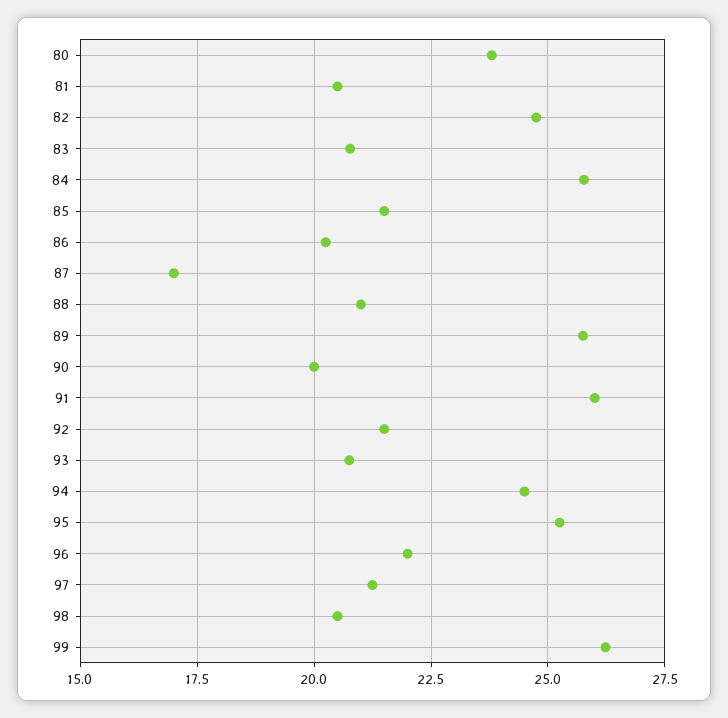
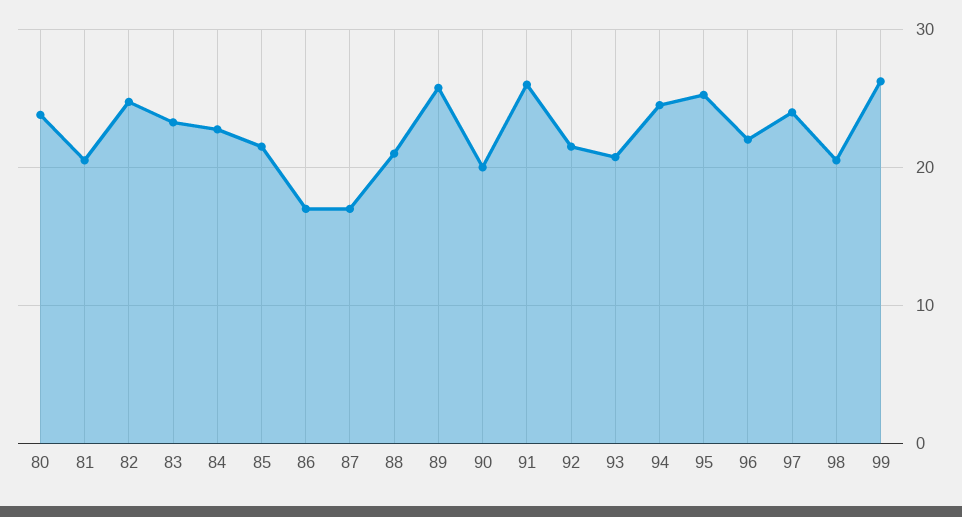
83: 20.75 -> 23
84: 25.75 -> 23
86: 20.25 -> 17
97: 21.25 -> 24

